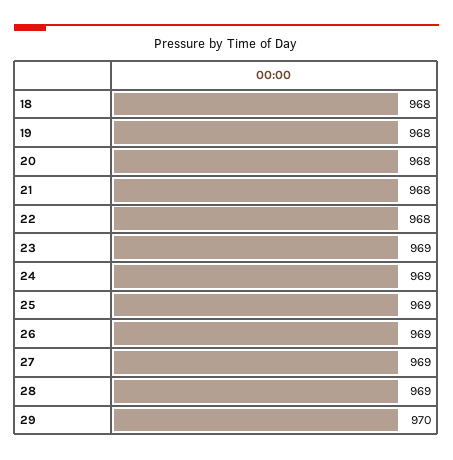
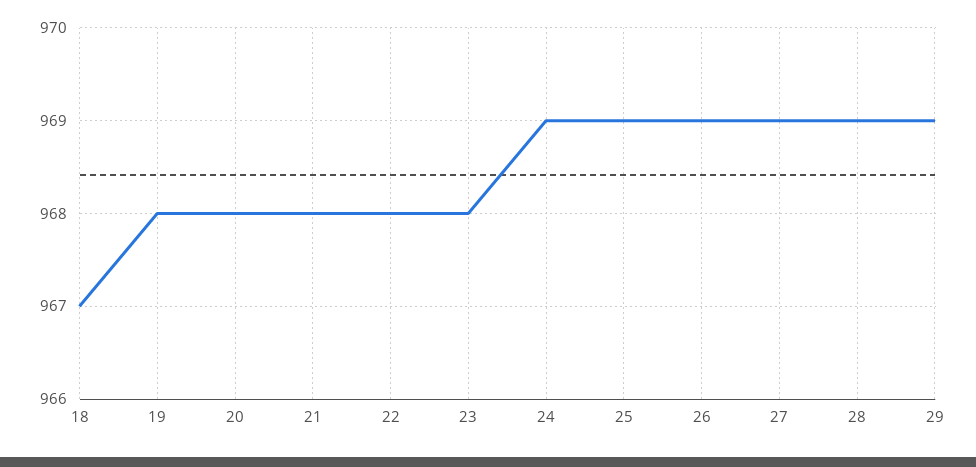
18: 968 -> 967
23: 969 -> 968
29: 970 -> 969

